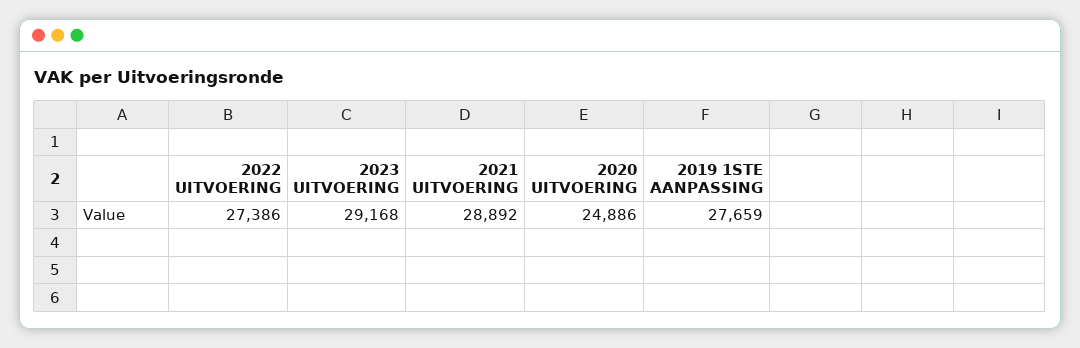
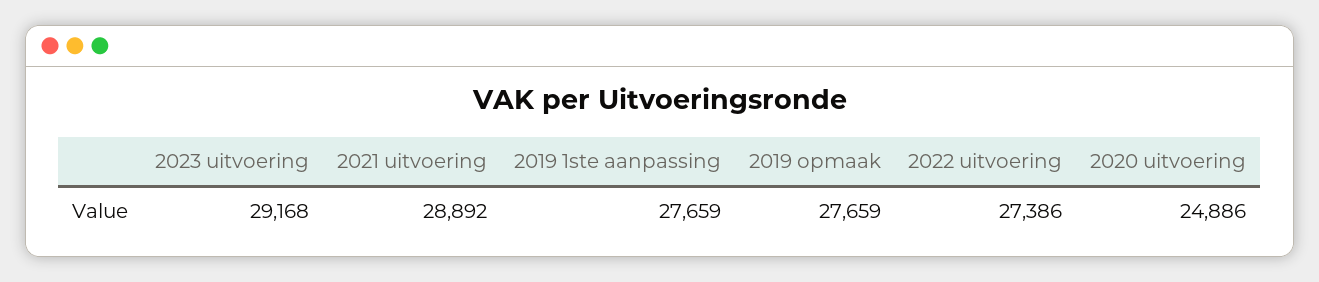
2019 opmaak: none -> 27659

